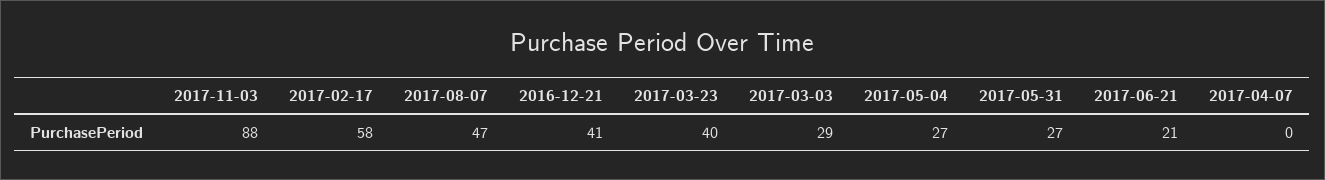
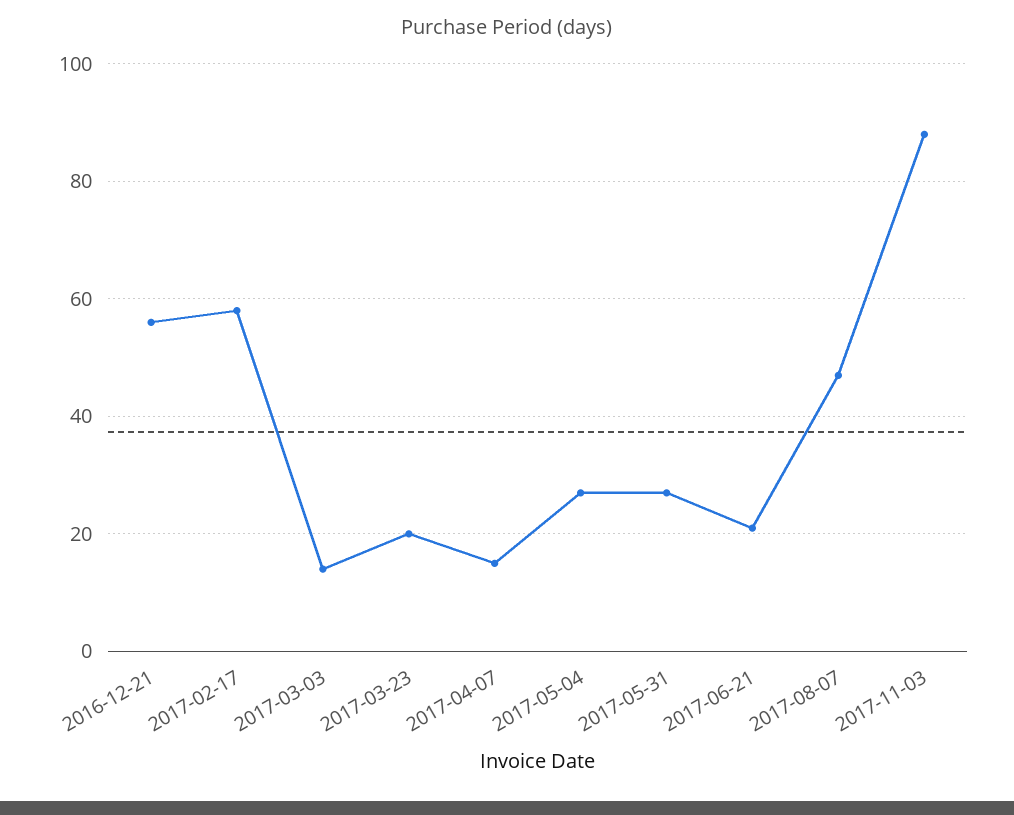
2016-12-21: 41 -> 55
2017-03-23: 40 -> 20
2017-03-03: 29 -> 15
2017-04-07: 0 -> 15

